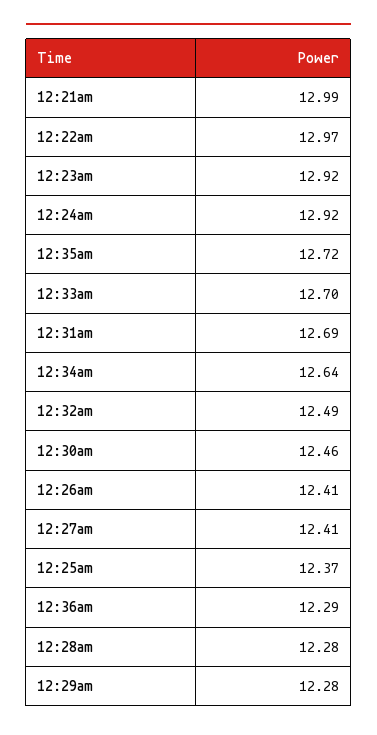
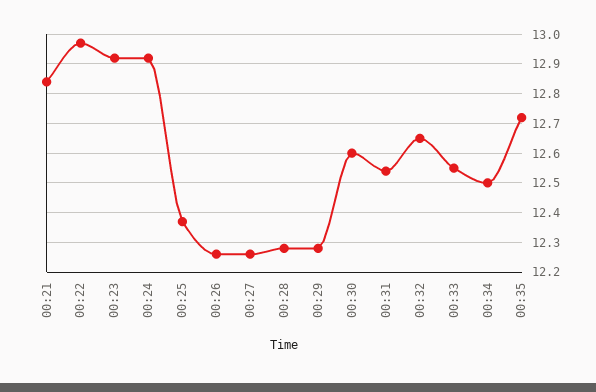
12:21am: 12.99 -> 12.85
12:33am: 12.7 -> 12.55
12:31am: 12.69 -> 12.55
12:34am: 12.64 -> 12.5
12:32am: 12.49 -> 12.65
12:30am: 12.46 -> 12.6
12:26am: 12.41 -> 12.25
12:27am: 12.41 -> 12.25
12:36am: 12.29 -> none

